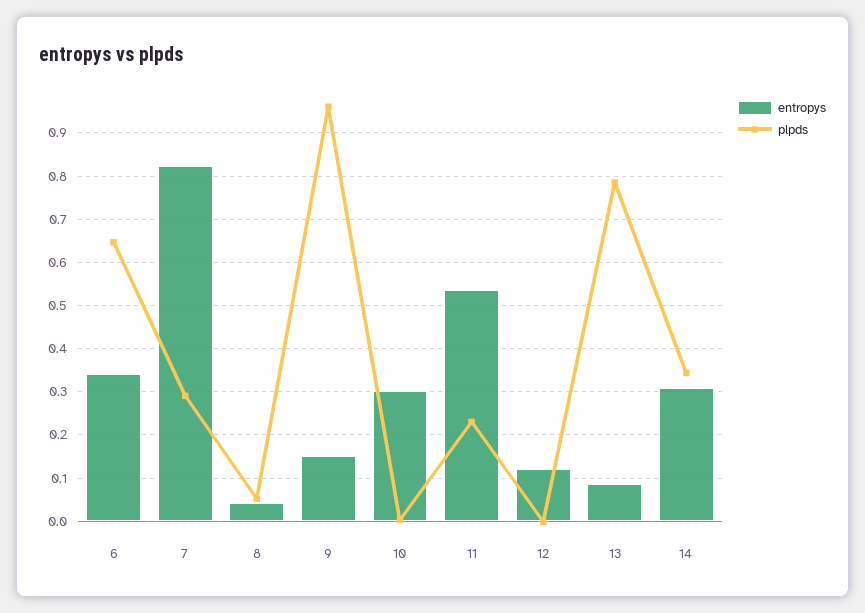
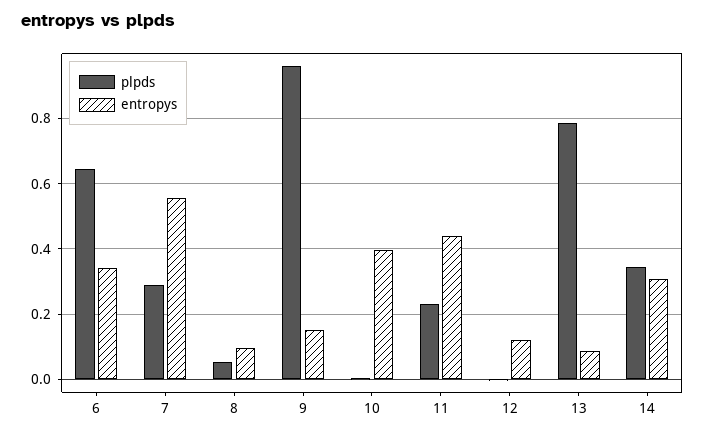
entropys, 7: 0.82 -> 0.56
entropys, 8: 0.04 -> 0.1
entropys, 10: 0.3 -> 0.4
entropys, 11: 0.54 -> 0.44

